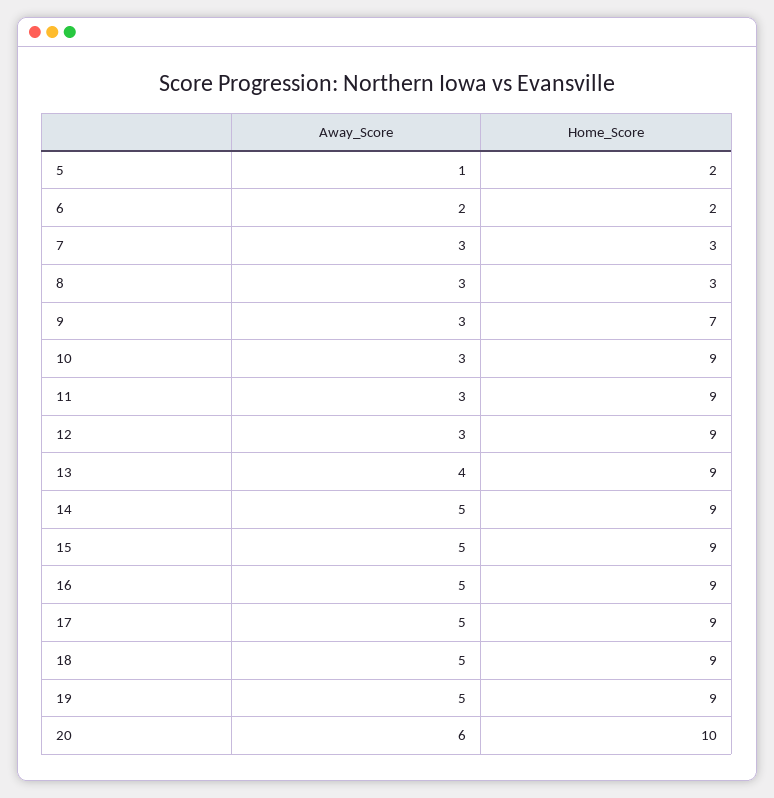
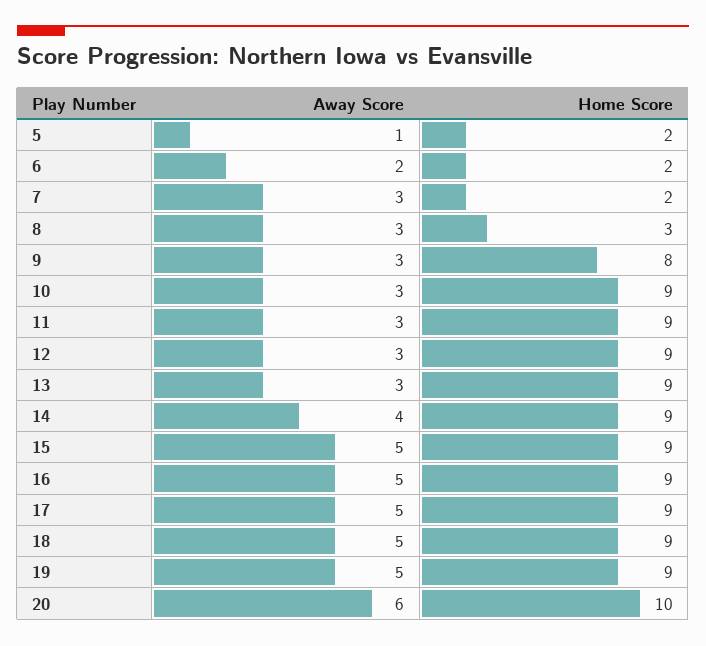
Home_Score, 7: 3 -> 2
Home_Score, 9: 7 -> 8
Away_Score, 13: 4 -> 3
Away_Score, 14: 5 -> 4

